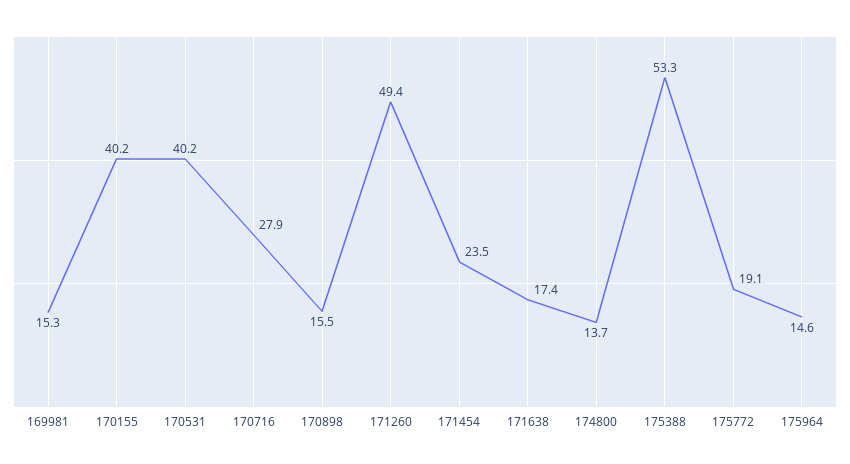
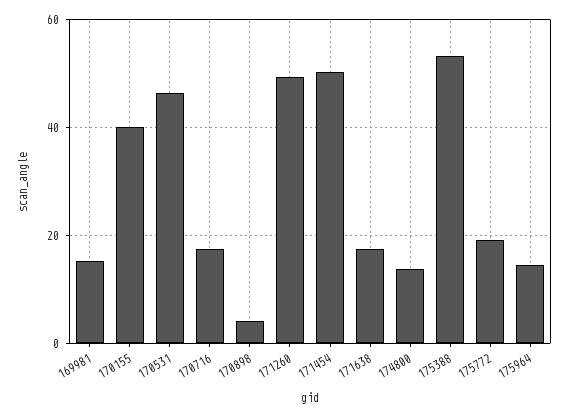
170531: 40.2 -> 46
170716: 27.9 -> 18
170898: 15.5 -> 4
171454: 23.5 -> 50

